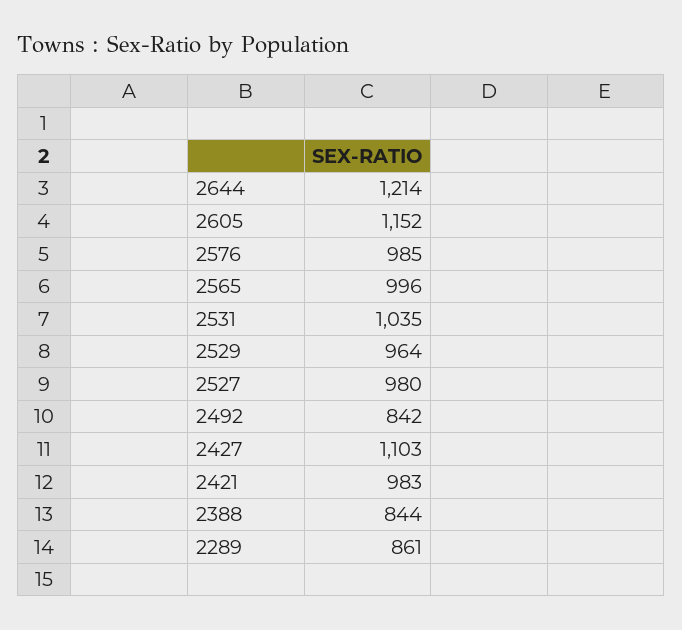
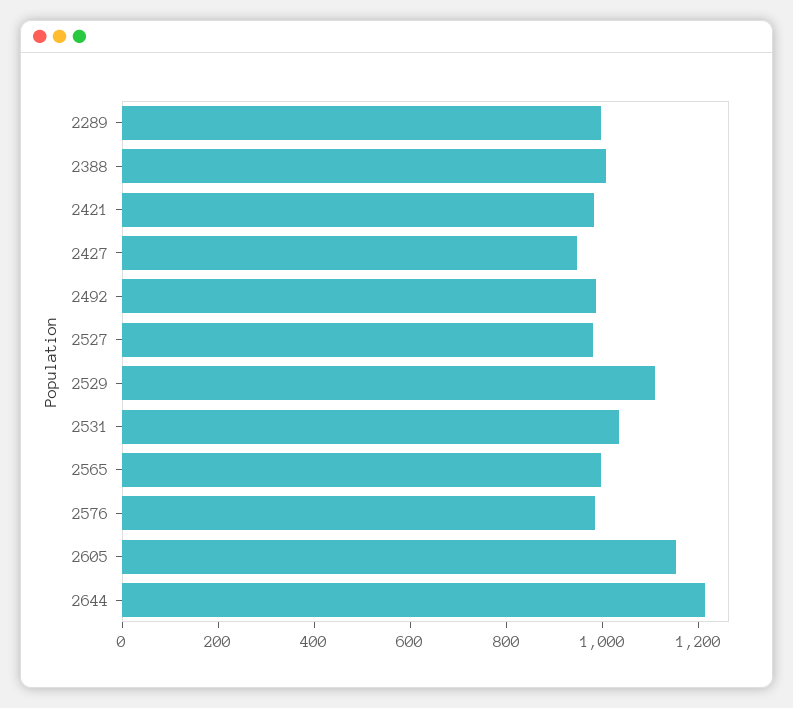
2529: 964 -> 1100
2492: 842 -> 1000
2427: 1103 -> 950
2388: 844 -> 1000
2289: 861 -> 1000

